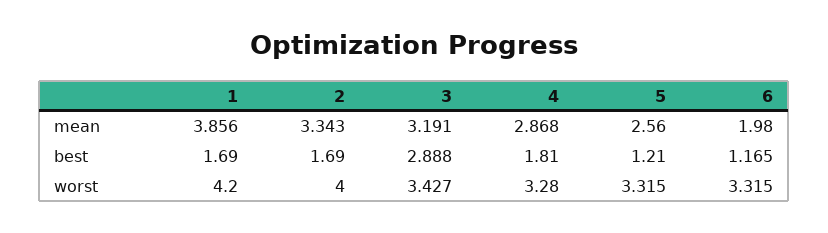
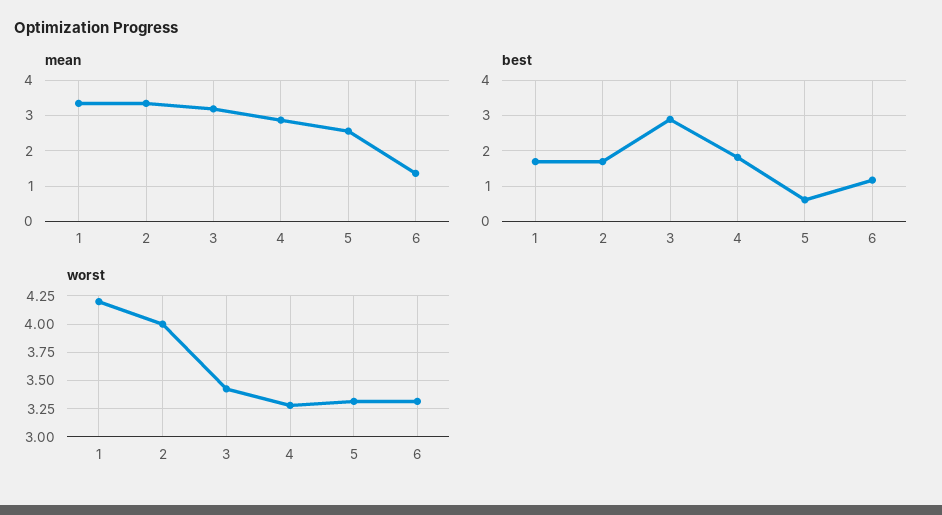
mean, 1: 3.856 -> 3.4
mean, 6: 1.98 -> 1.4
best, 5: 1.21 -> 0.6

